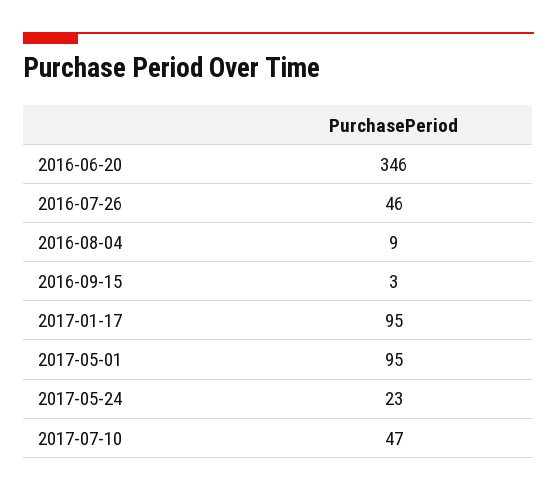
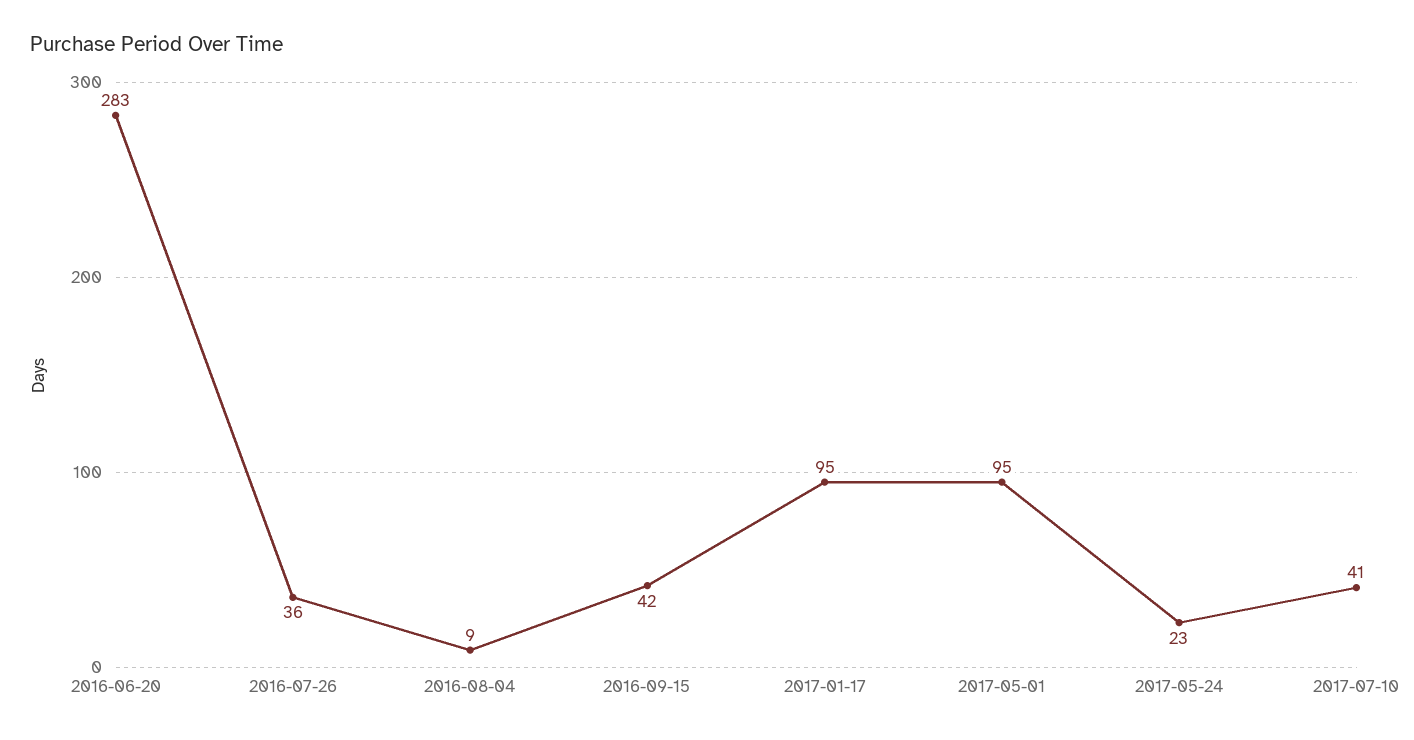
2016-06-20: 346 -> 283
2016-07-26: 46 -> 36
2016-09-15: 3 -> 42
2017-07-10: 47 -> 41

